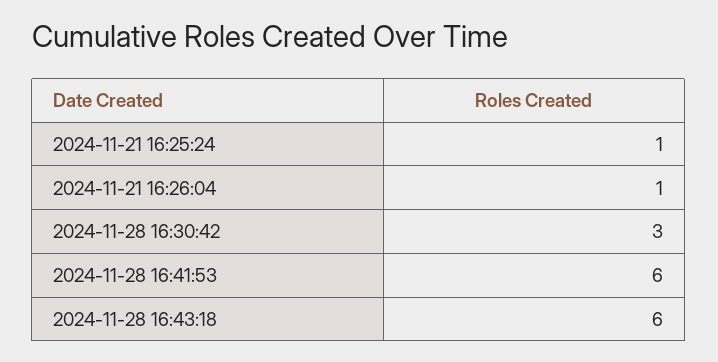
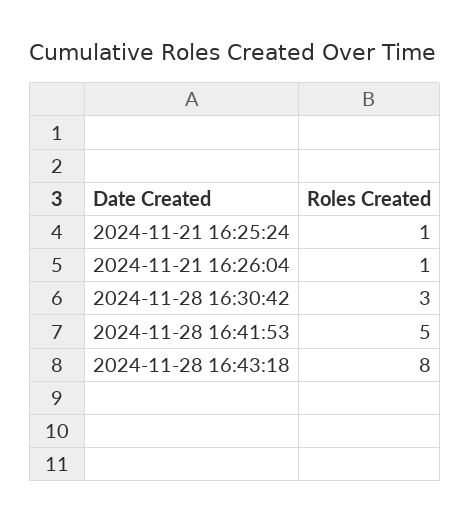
2024-11-28 16:41:53: 6 -> 5
2024-11-28 16:43:18: 6 -> 8

